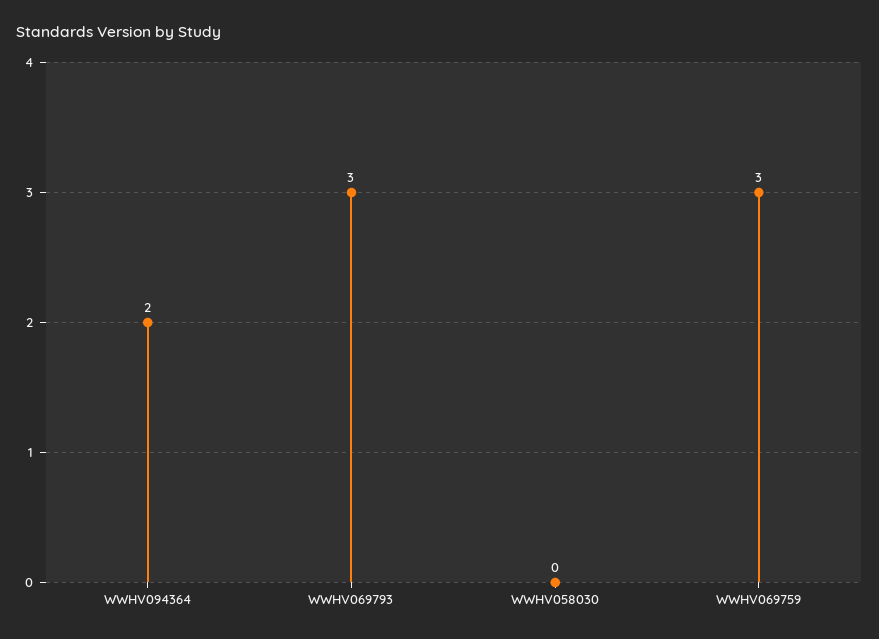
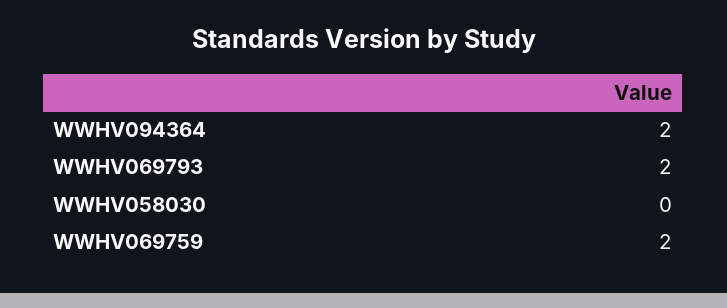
WWHV069793: 3 -> 2
WWHV069759: 3 -> 2

